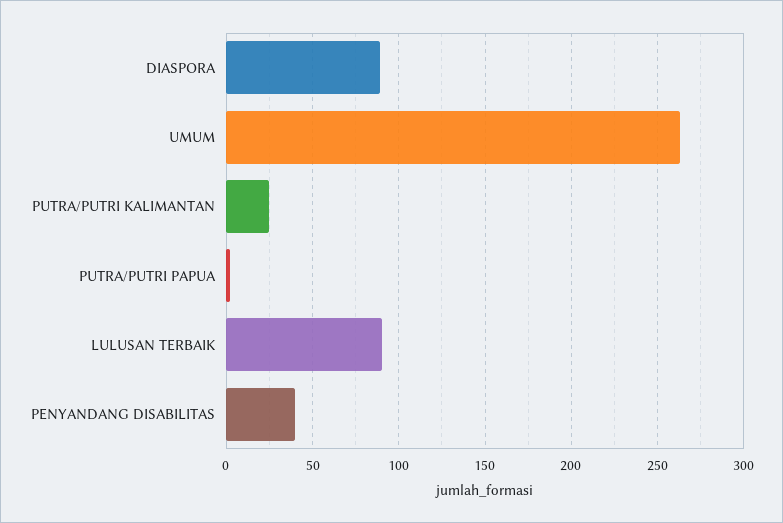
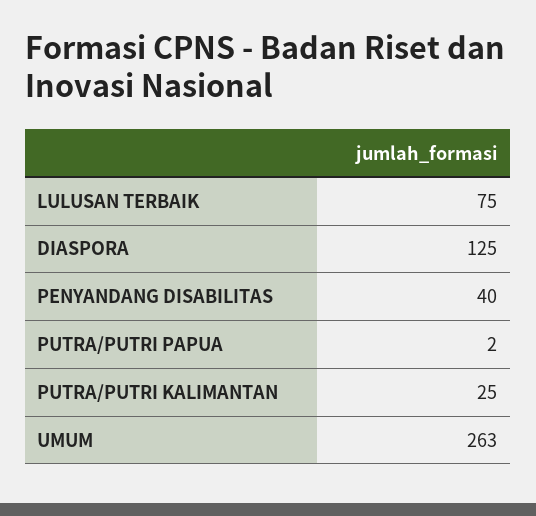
DIASPORA: 90 -> 125
LULUSAN TERBAIK: 90 -> 75

